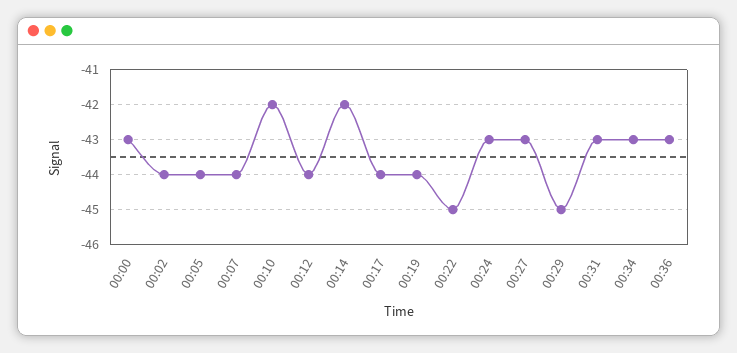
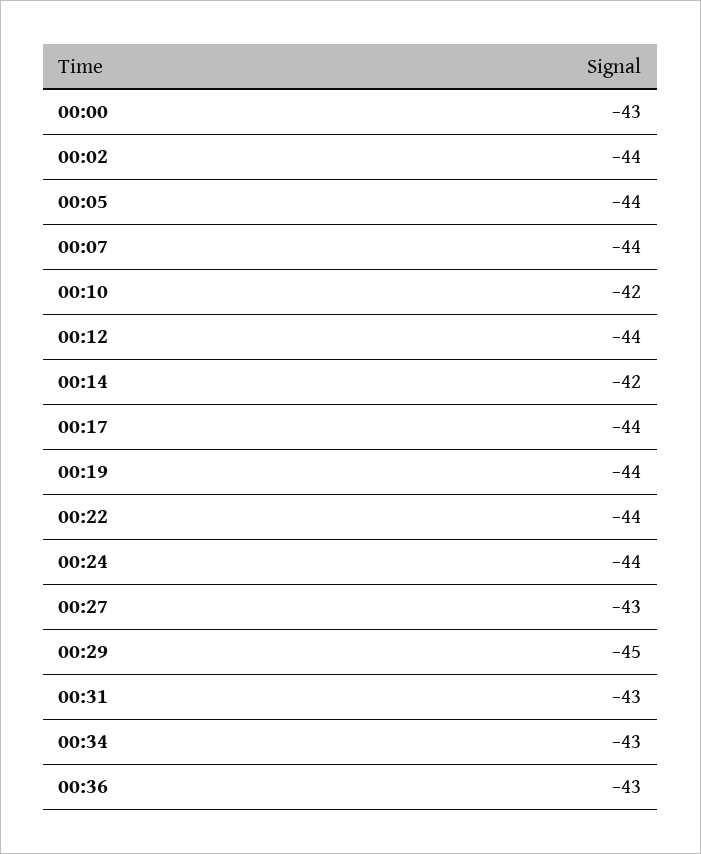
00:22: -45 -> -44
00:24: -43 -> -44

